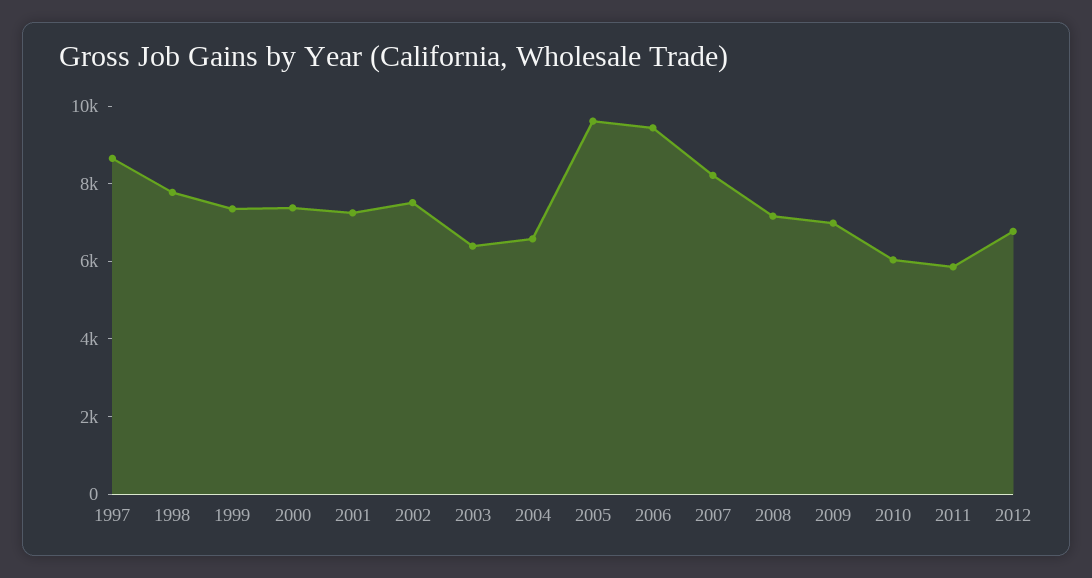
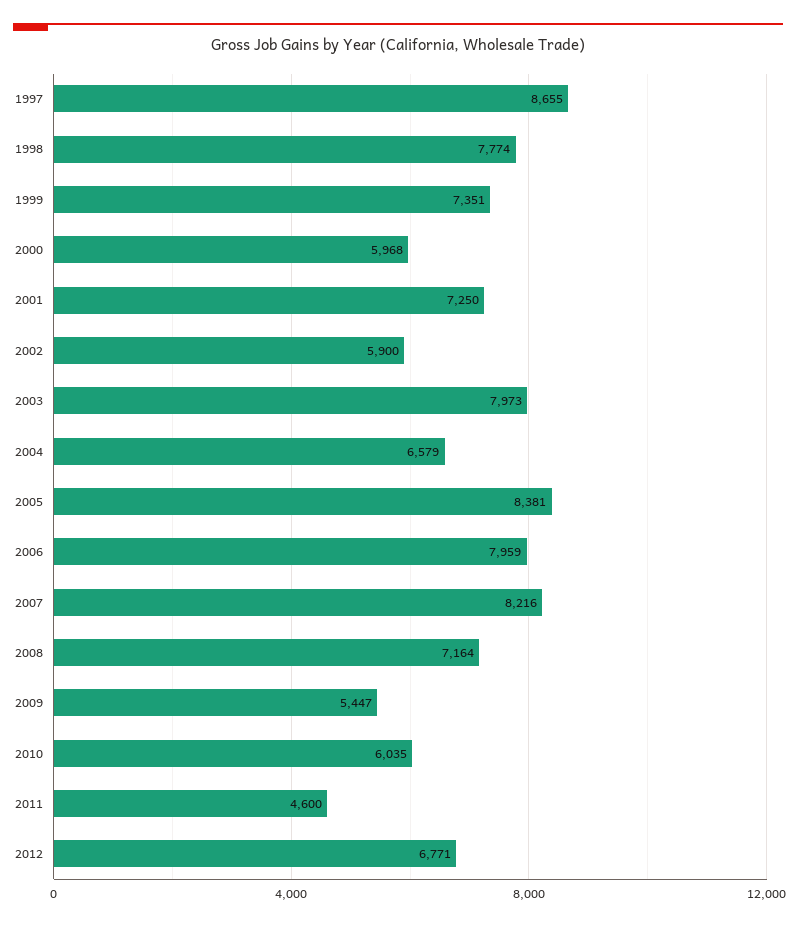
2000: 7500 -> 5968
2002: 7500 -> 5900
2003: 6500 -> 7973
2005: 9500 -> 8381
2006: 9500 -> 7959
2009: 7000 -> 5447
2011: 6000 -> 4600

